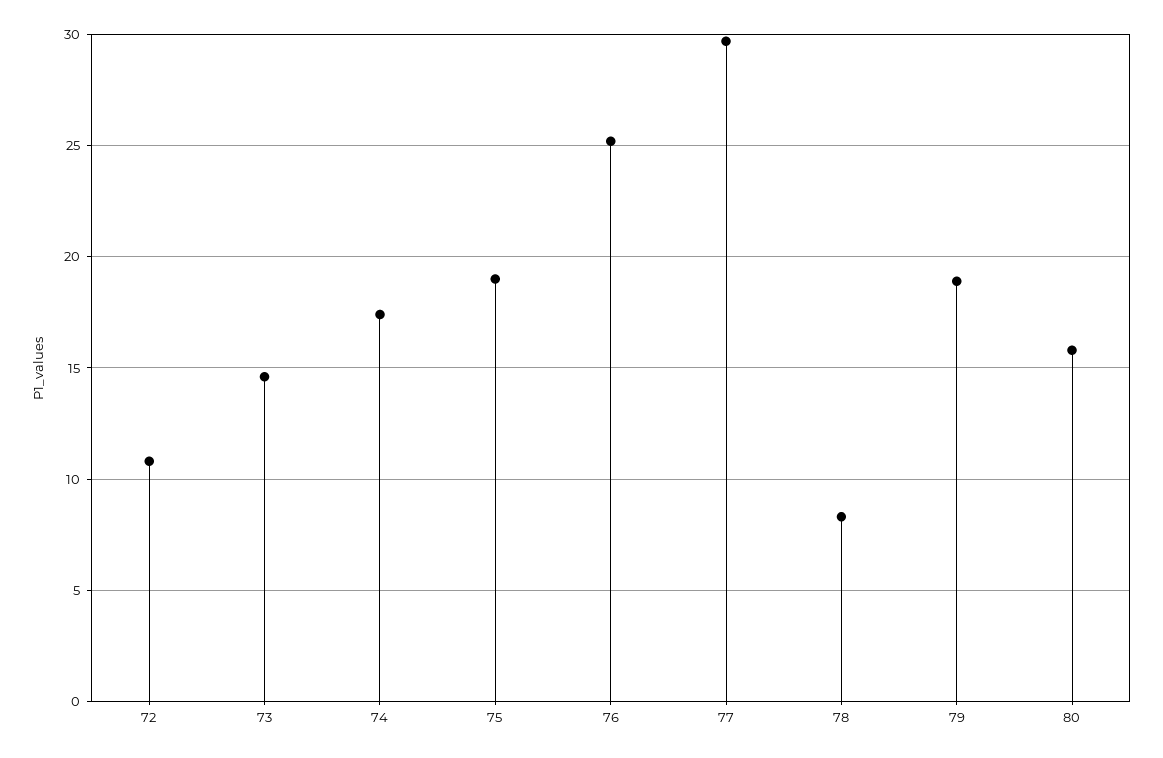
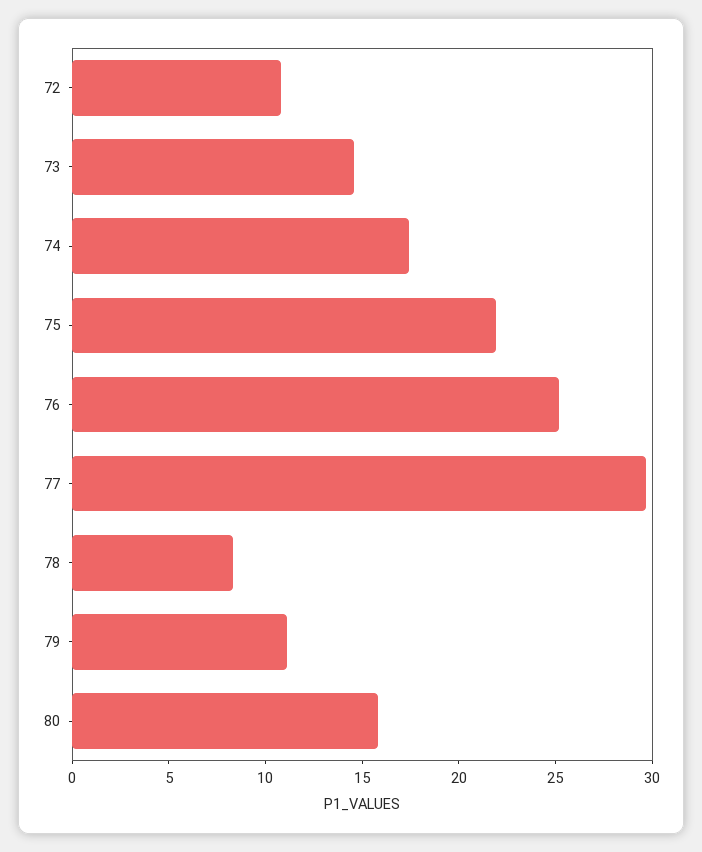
75: 19 -> 22
79: 19 -> 11

